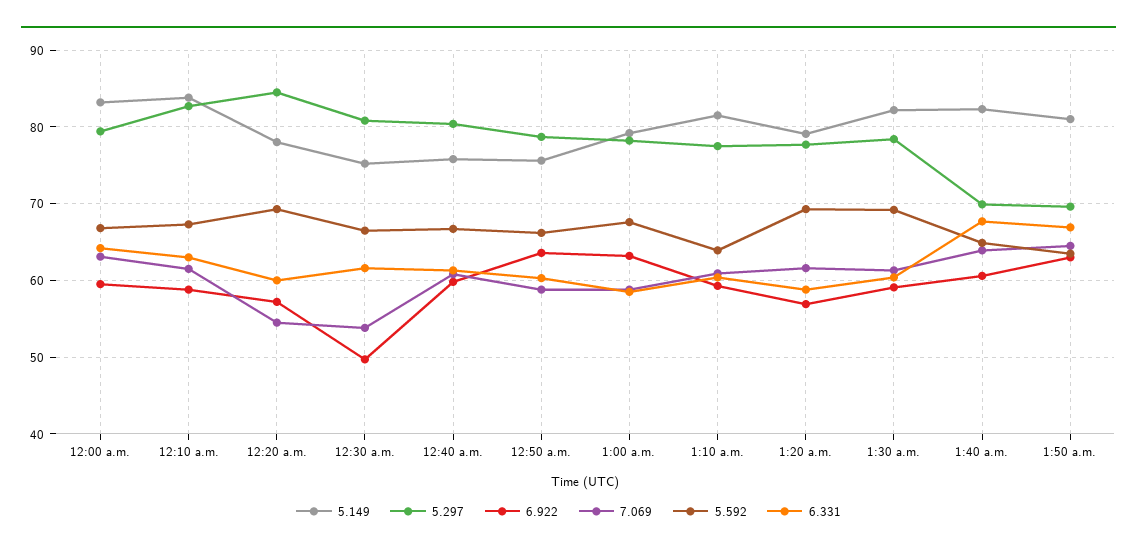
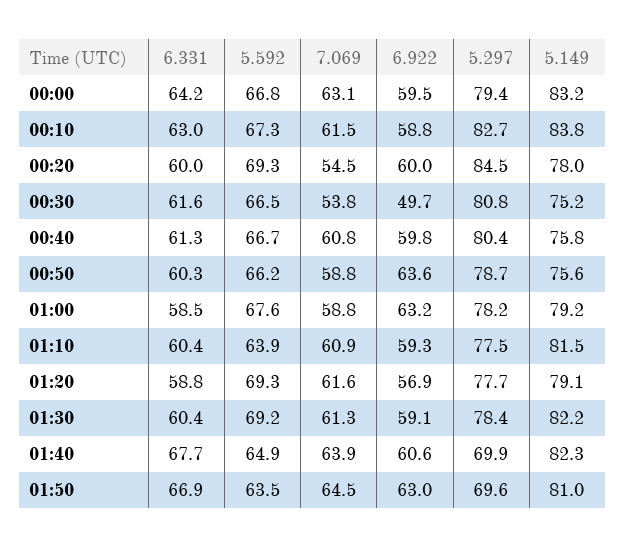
6.922, 12:20 a.m.: 57 -> 60

